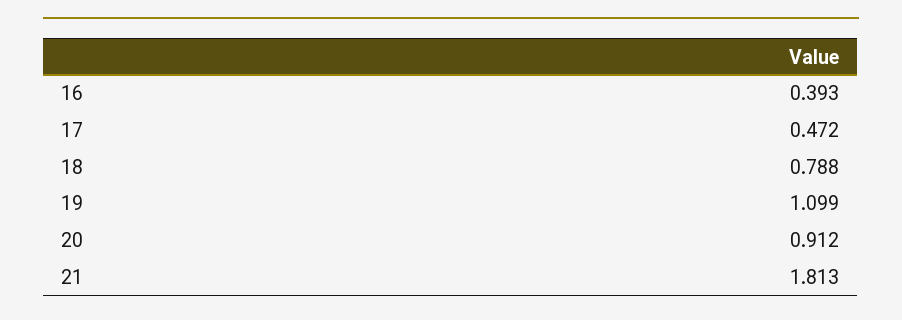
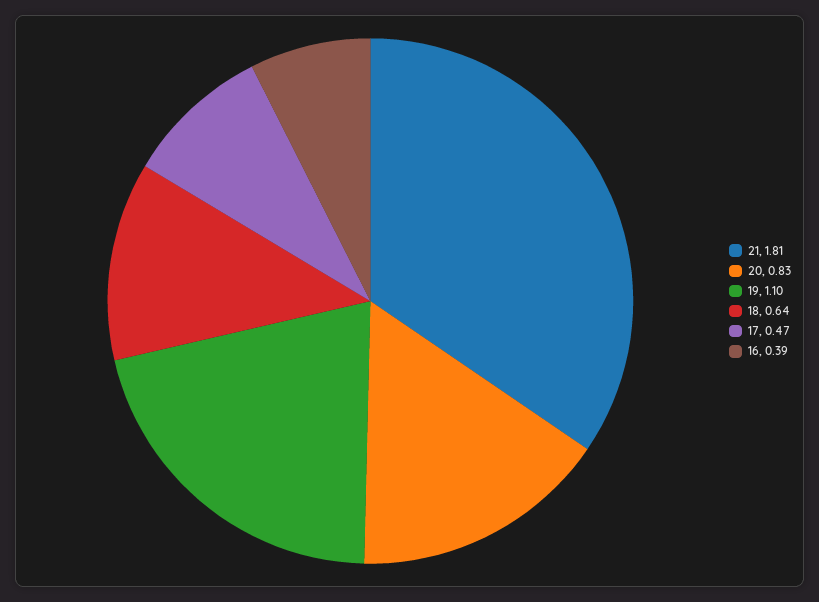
18: 0.788 -> 0.64
20: 0.912 -> 0.83

